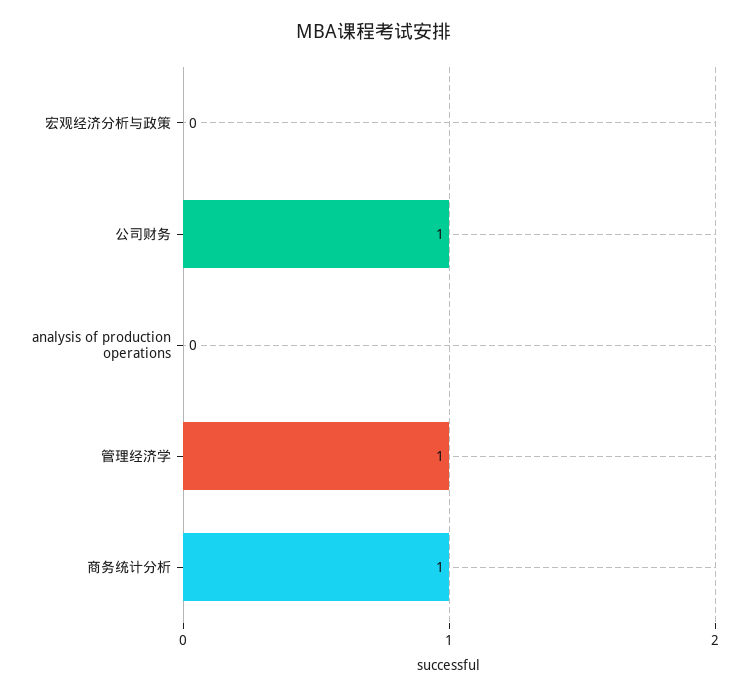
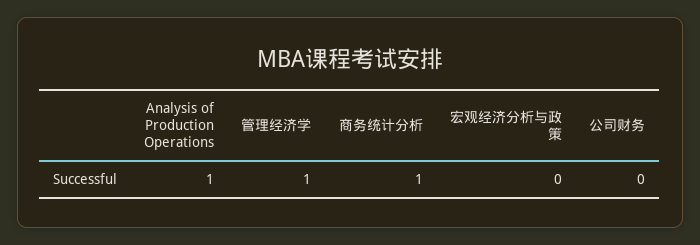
公司财务: 1 -> 0
analysis of production operations: 0 -> 1

